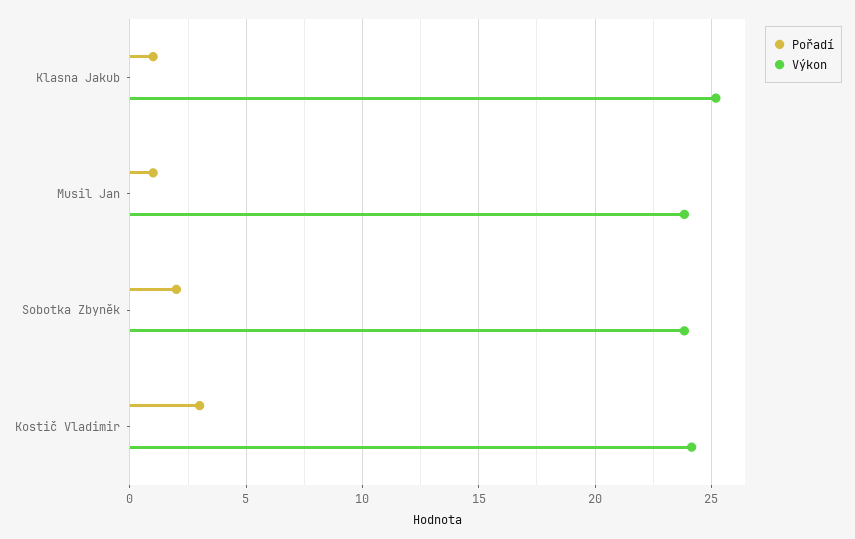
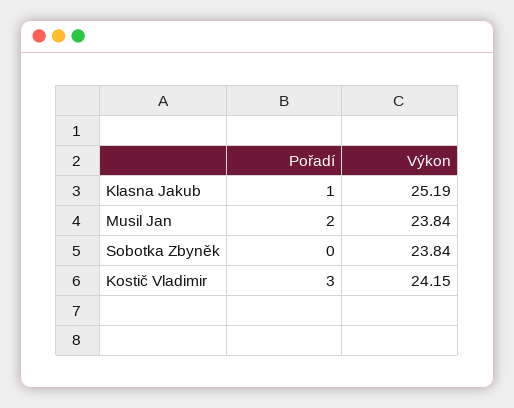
Pořadí, Musil Jan: 1 -> 2
Pořadí, Sobotka Zbyněk: 2 -> 0

